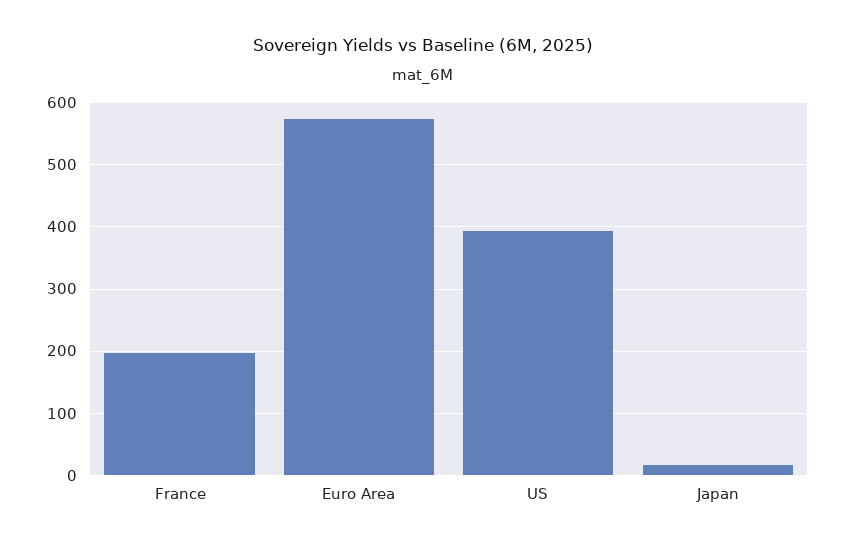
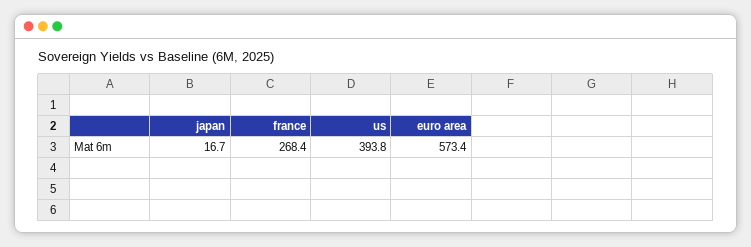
France: 200 -> 268.4

